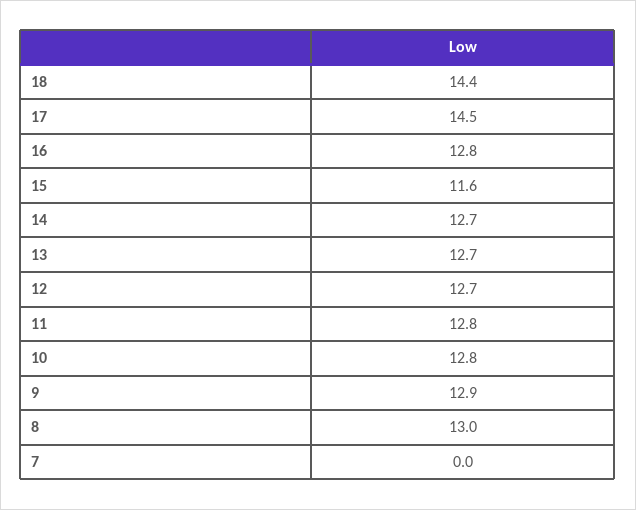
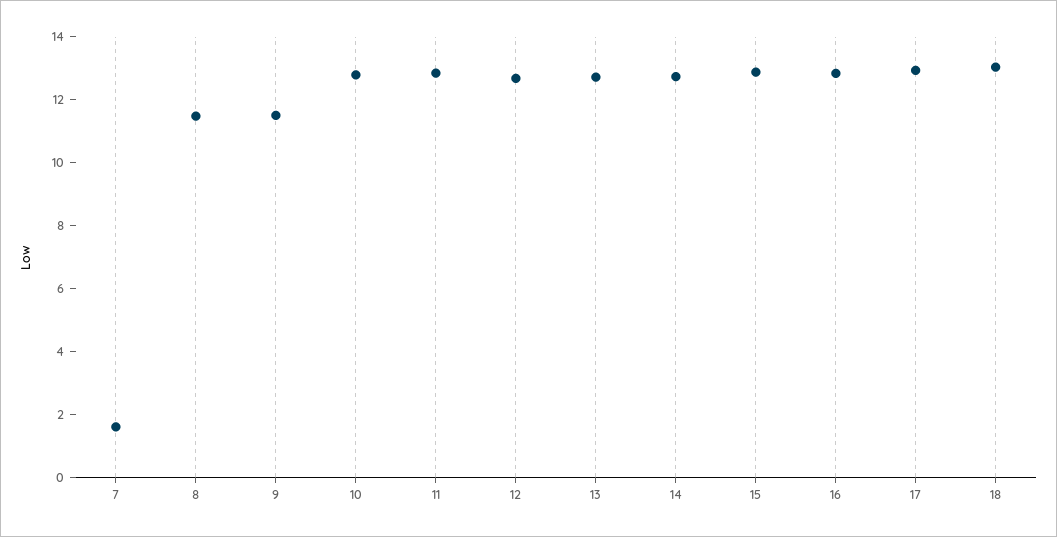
18: 14.4 -> 13
17: 14.5 -> 13
15: 11.6 -> 13
9: 12.9 -> 11.5
8: 13 -> 11.5
7: 0 -> 1.5

